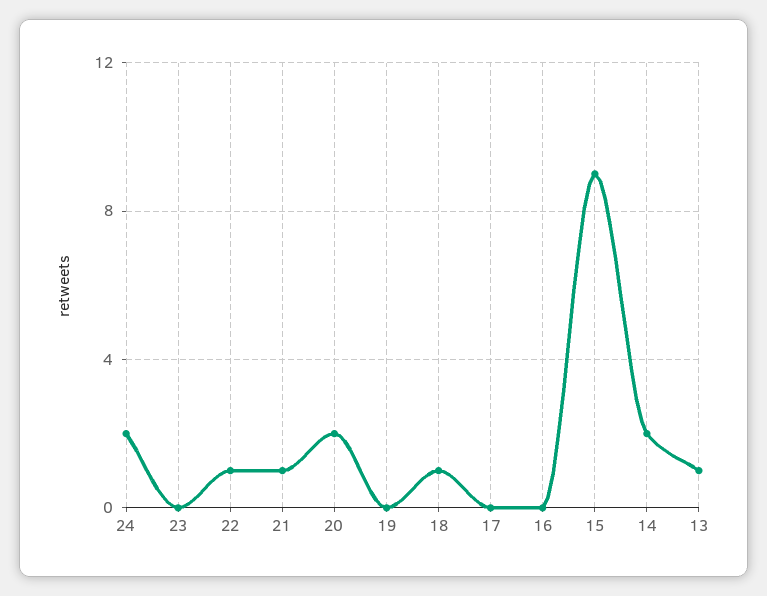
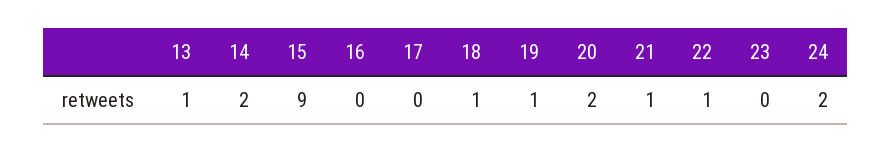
19: 0 -> 1

